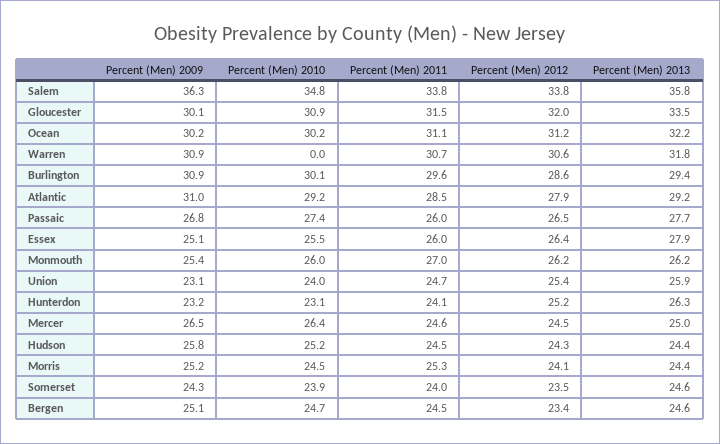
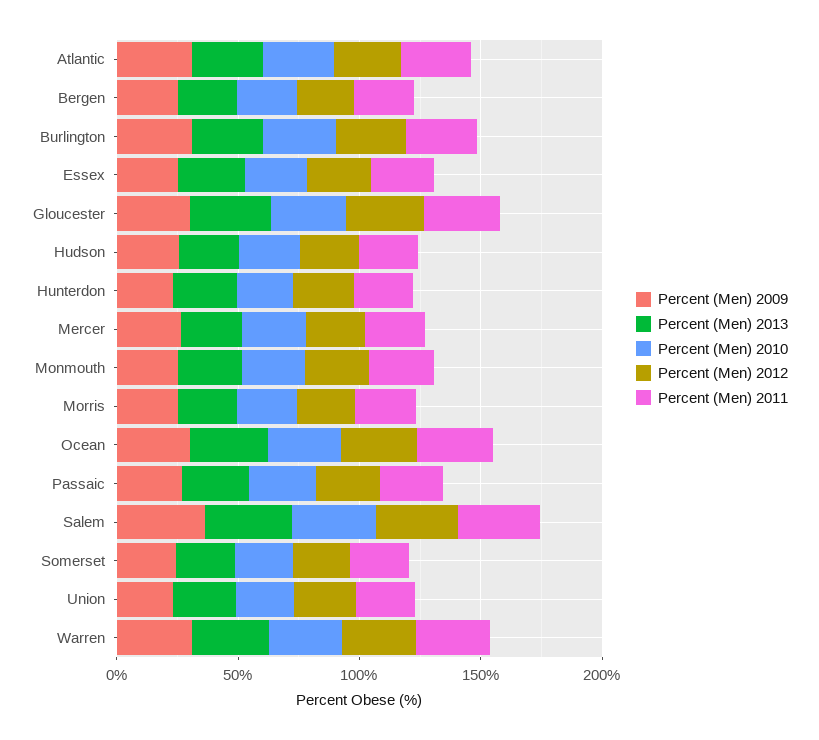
Percent (Men) 2010, Warren: 0 -> 30

